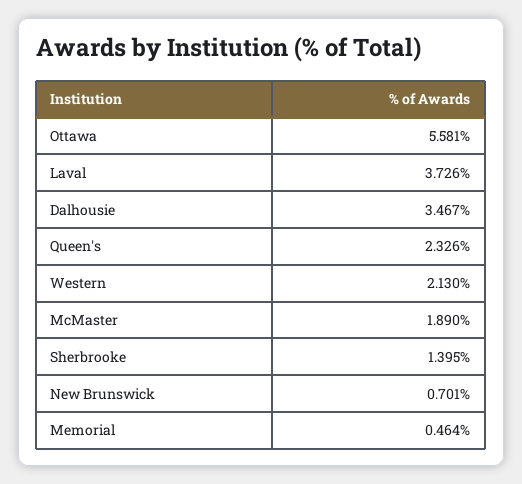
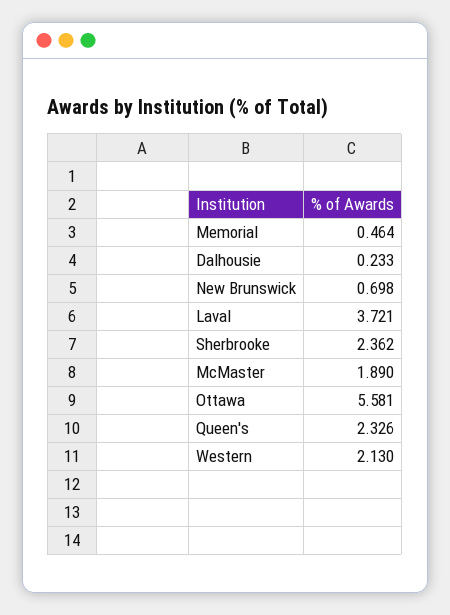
Laval: 3.726 -> 3.721
Dalhousie: 3.467 -> 0.233
Sherbrooke: 1.395 -> 2.362
New Brunswick: 0.701 -> 0.698

